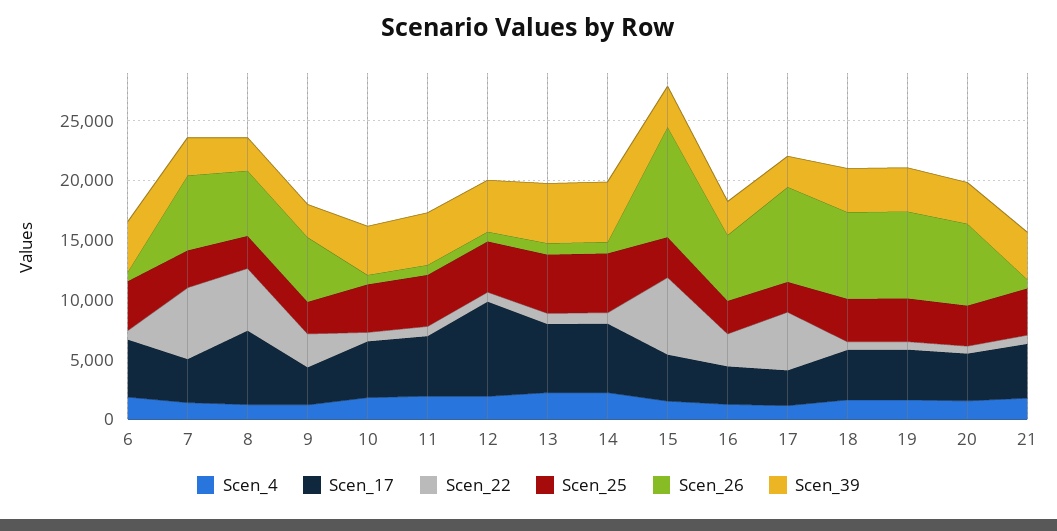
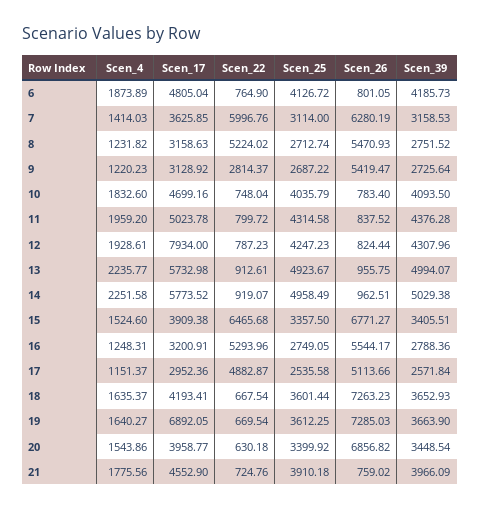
Scen_17, 8: 6000 -> 3158.63
Scen_26, 15: 9000 -> 6771.27
Scen_22, 16: 3000 -> 5293.96
Scen_26, 17: 8000 -> 5113.66
Scen_17, 19: 4000 -> 6892.05

